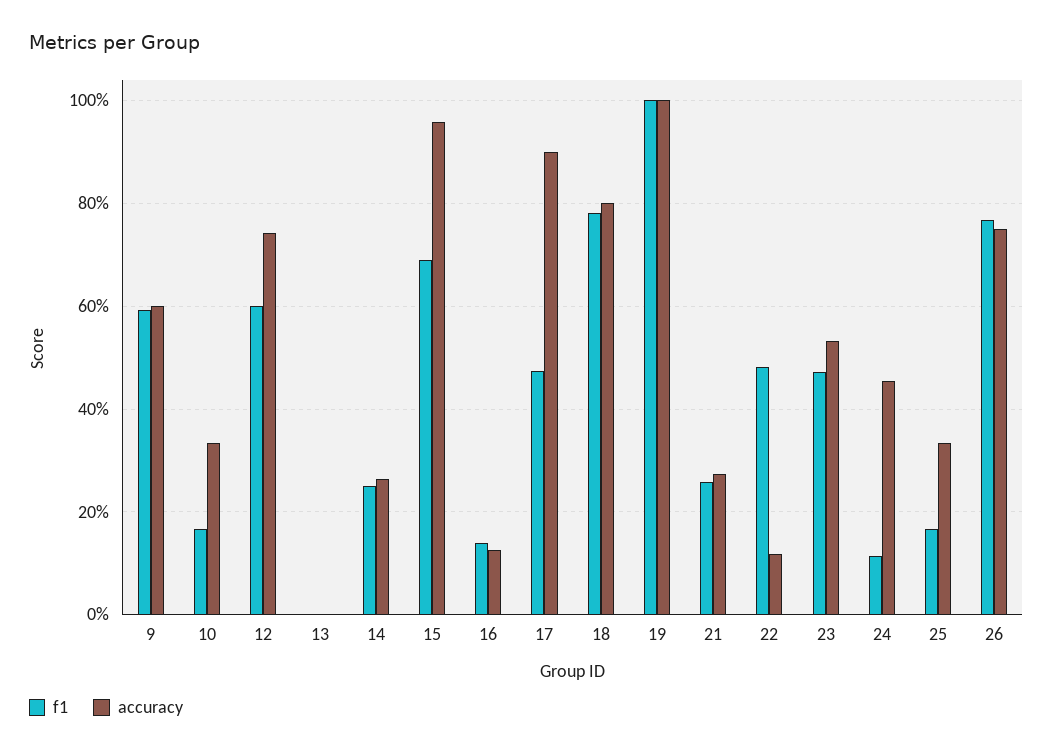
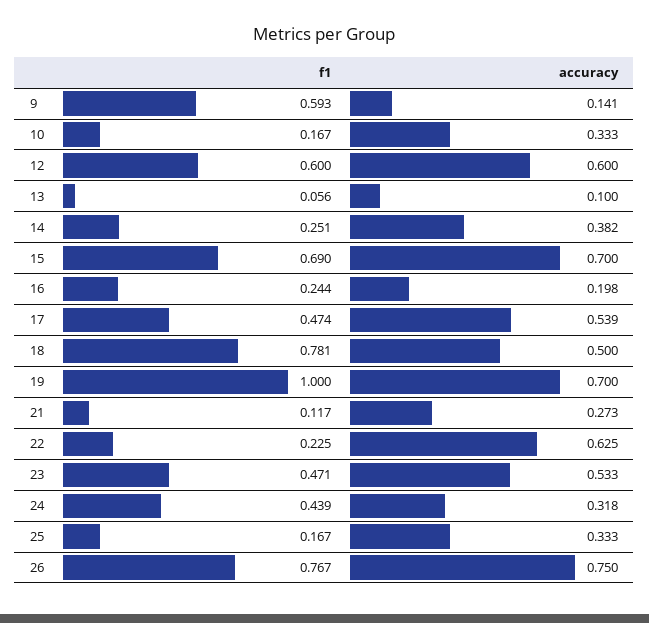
accuracy, 9: 0.6 -> 0.141
accuracy, 12: 0.74 -> 0.6
f1, 13: 0 -> 0.056
accuracy, 13: 0 -> 0.1
accuracy, 14: 0.26 -> 0.382
accuracy, 15: 0.96 -> 0.7
f1, 16: 0.14 -> 0.244
accuracy, 16: 0.12 -> 0.198
accuracy, 17: 0.9 -> 0.539
accuracy, 18: 0.8 -> 0.5
accuracy, 19: 1 -> 0.7
f1, 21: 0.26 -> 0.117
f1, 22: 0.48 -> 0.225
accuracy, 22: 0.12 -> 0.625
f1, 24: 0.12 -> 0.439
accuracy, 24: 0.46 -> 0.318

